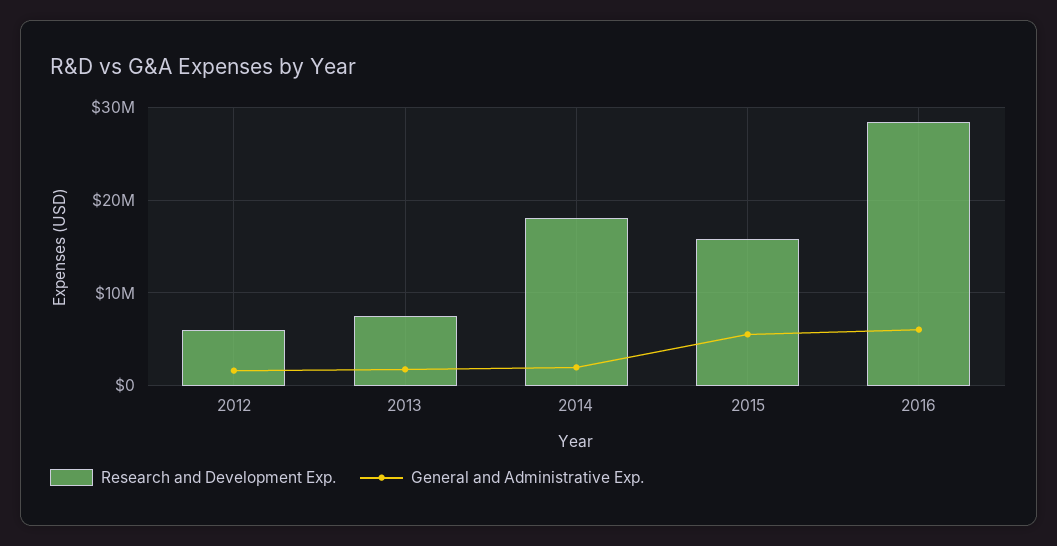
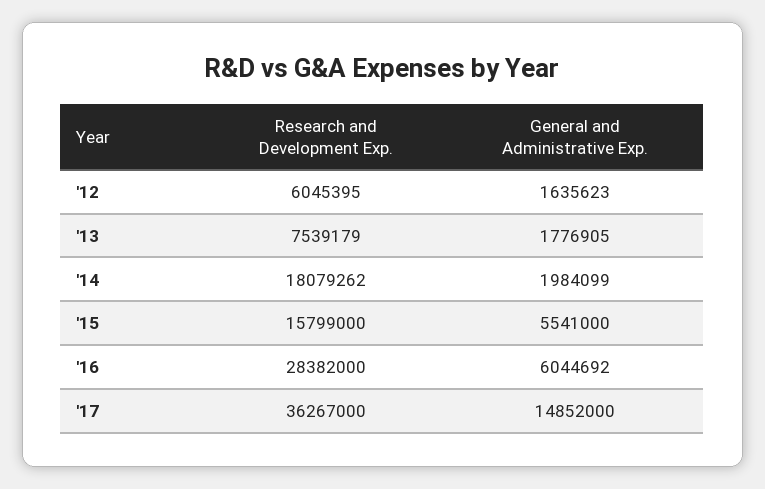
Research and Development Exp., '17: none -> 36267000
General and Administrative Exp., '17: none -> 14852000

